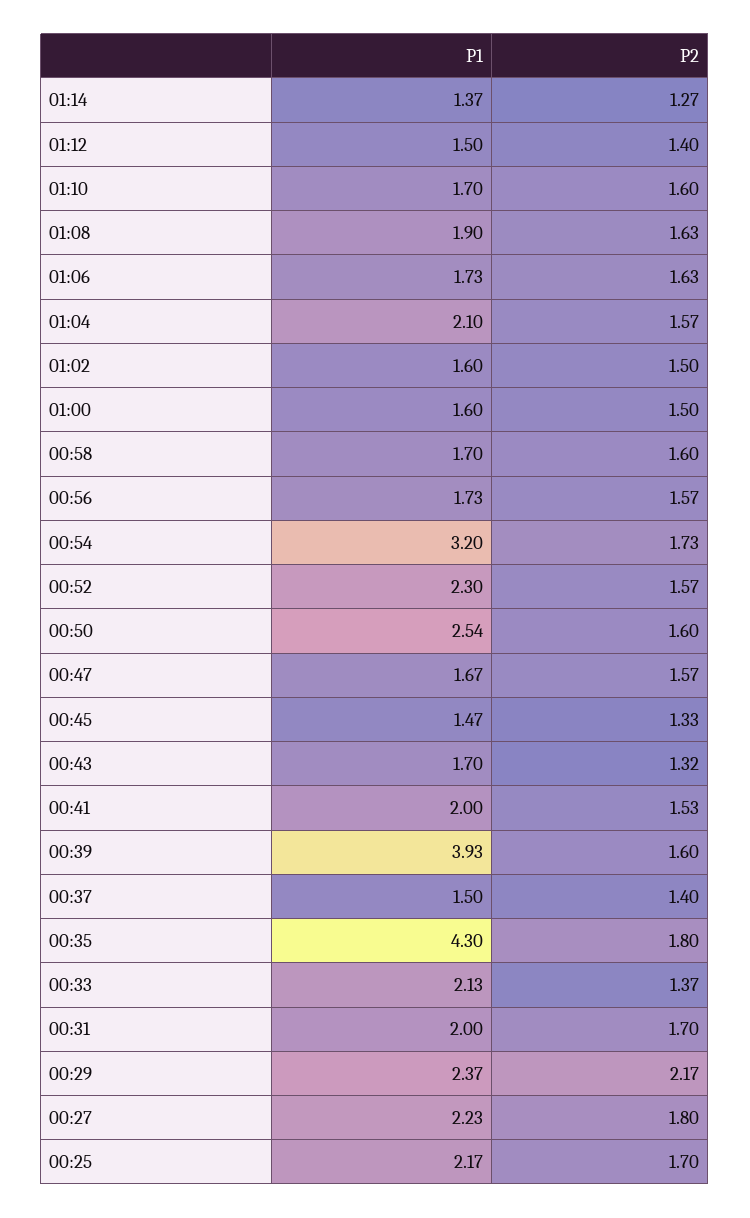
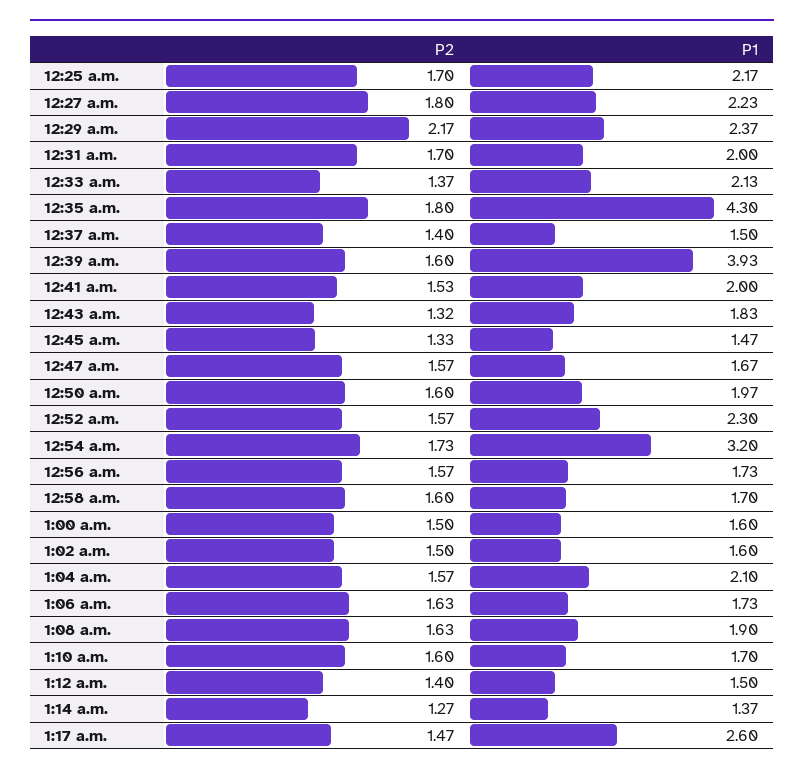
P1, 00:50: 2.54 -> 1.97
P1, 00:43: 1.7 -> 1.83
P2, 1:17 a.m.: none -> 1.47
P1, 1:17 a.m.: none -> 2.6

